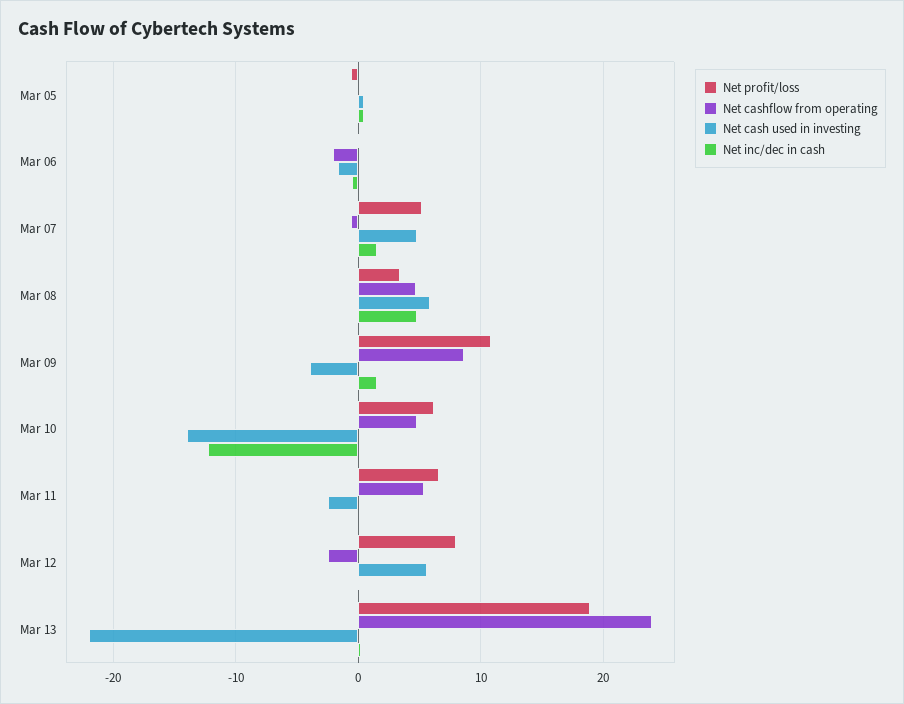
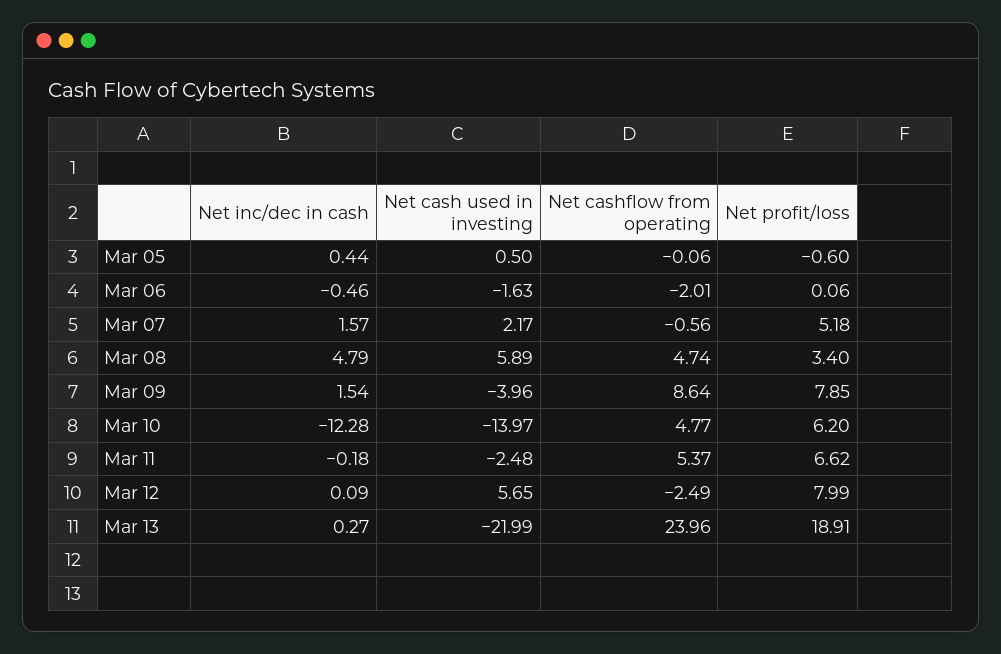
Net cash used in investing, Mar 07: 5 -> 2.17
Net profit/loss, Mar 09: 11 -> 7.85

